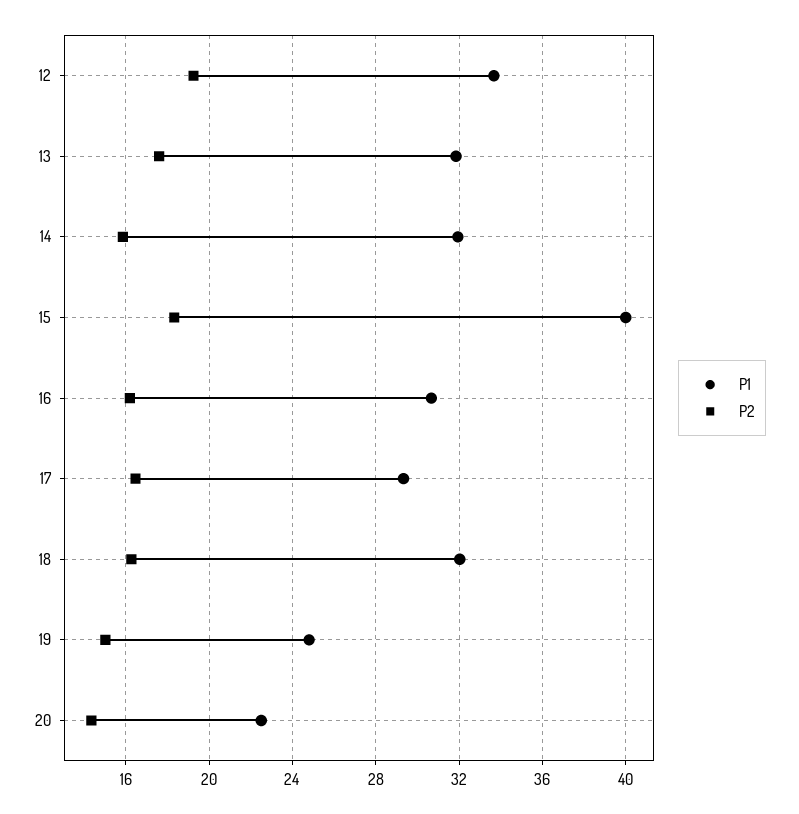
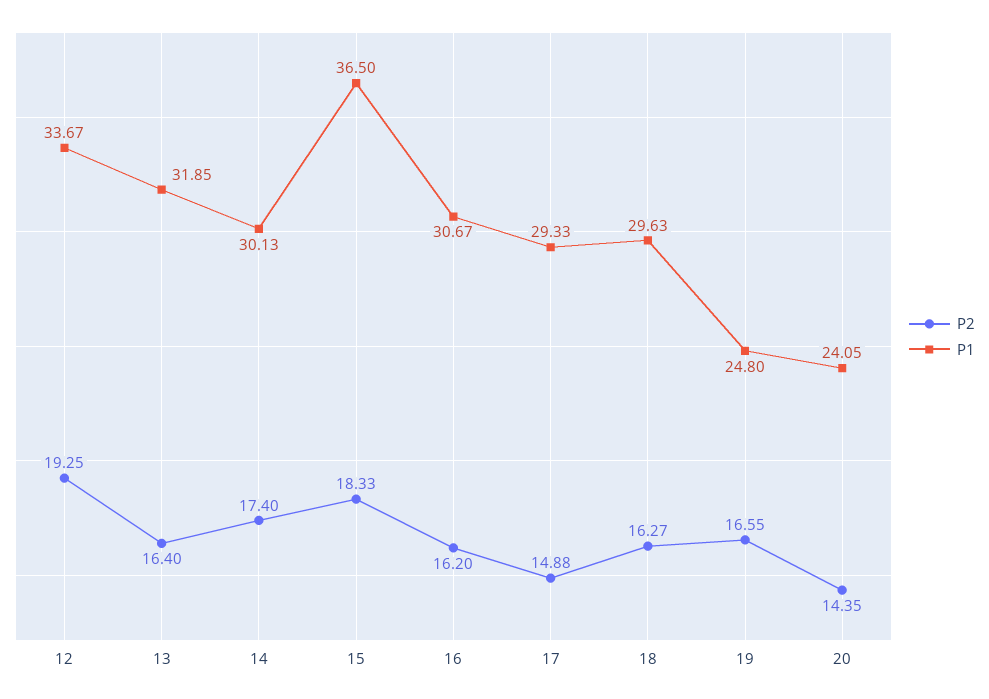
P2, 13: 17.5 -> 16.4
P1, 14: 32 -> 30.13
P2, 14: 16 -> 17.4
P1, 15: 40 -> 36.5
P2, 17: 16.5 -> 14.88
P1, 18: 32 -> 29.63
P2, 19: 15 -> 16.55
P1, 20: 22.5 -> 24.05

